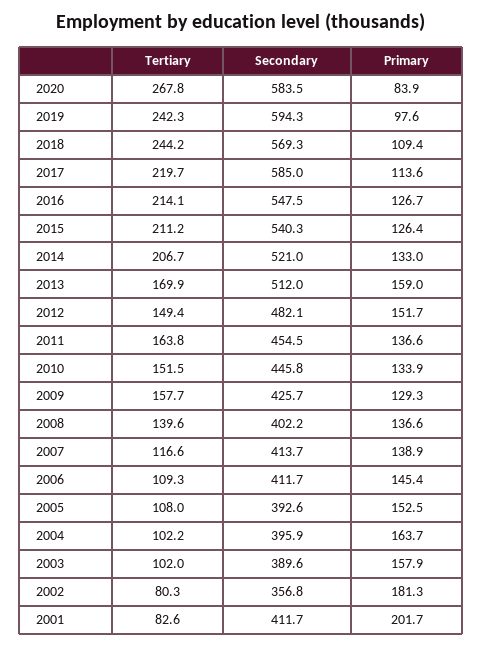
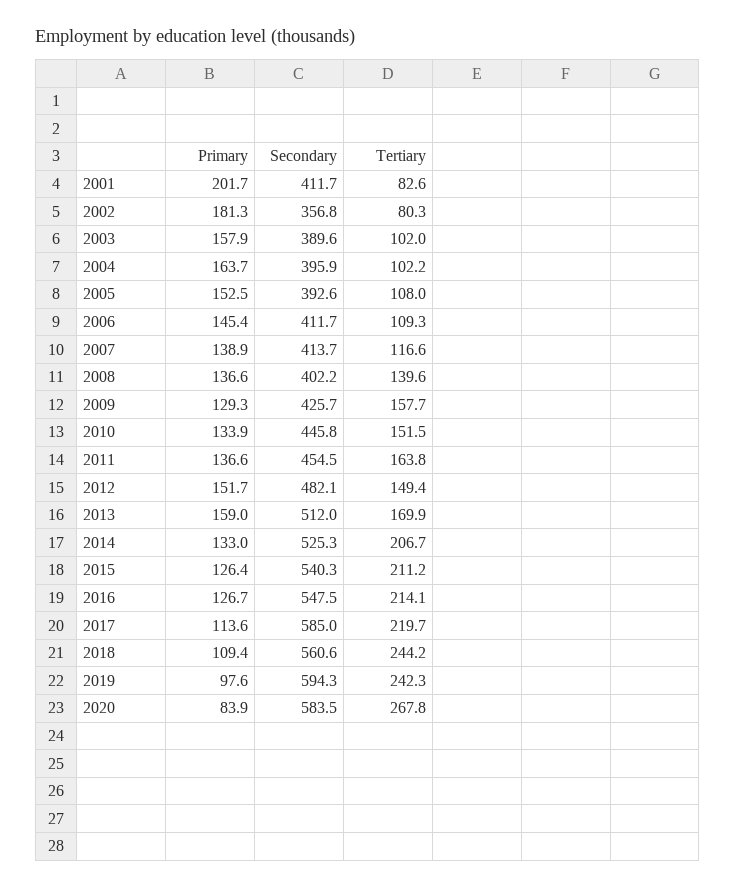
Secondary, 2018: 569.3 -> 560.6
Secondary, 2014: 521 -> 525.3

